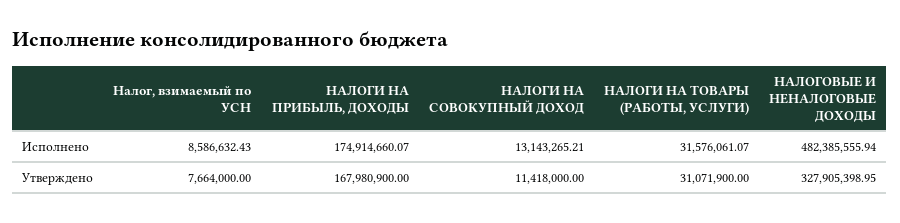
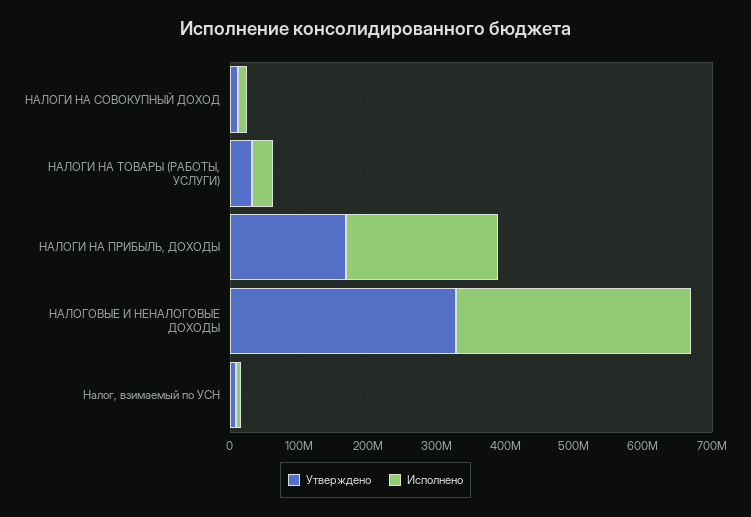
Исполнено, НАЛОГИ НА ПРИБЫЛЬ, ДОХОДЫ: 174914660.07 -> 220000000
Исполнено, НАЛОГОВЫЕ И НЕНАЛОГОВЫЕ ДОХОДЫ: 482385555.94 -> 340000000

